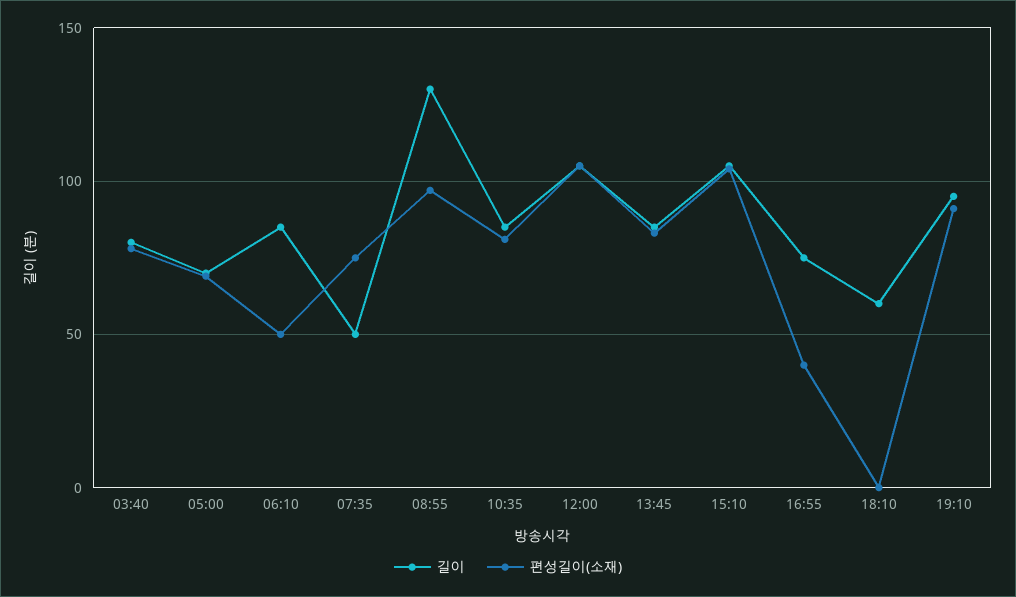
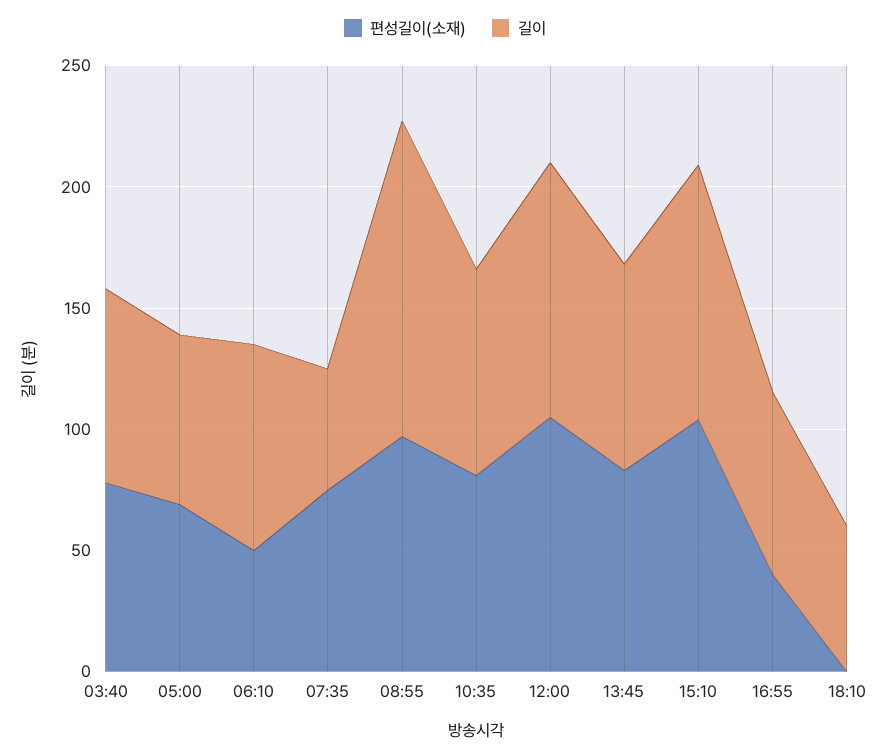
길이, 19:10: 95 -> none
편성길이(소재), 19:10: 90 -> none

